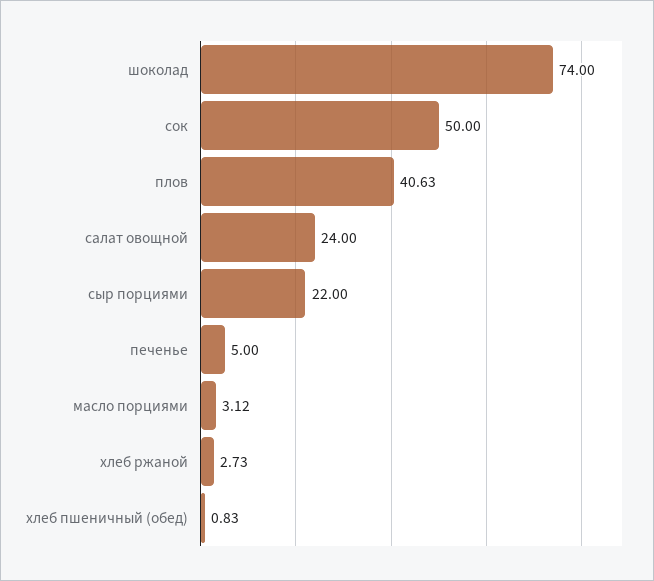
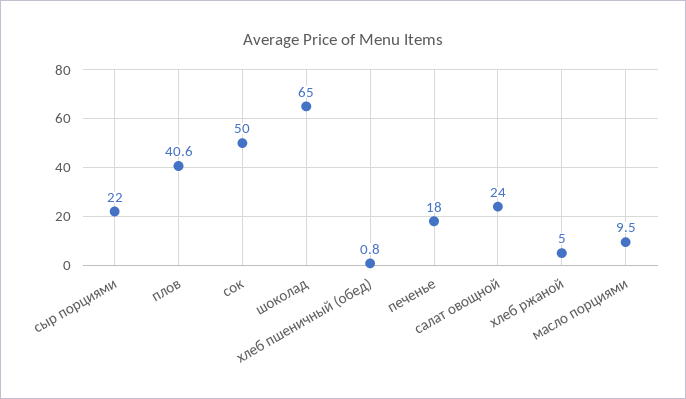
шоколад: 74 -> 65
печенье: 5 -> 18
масло порциями: 3.12 -> 9.5
хлеб ржаной: 2.73 -> 5

